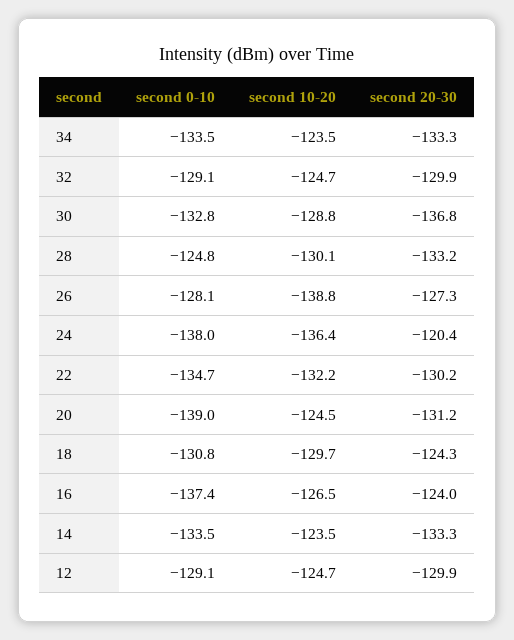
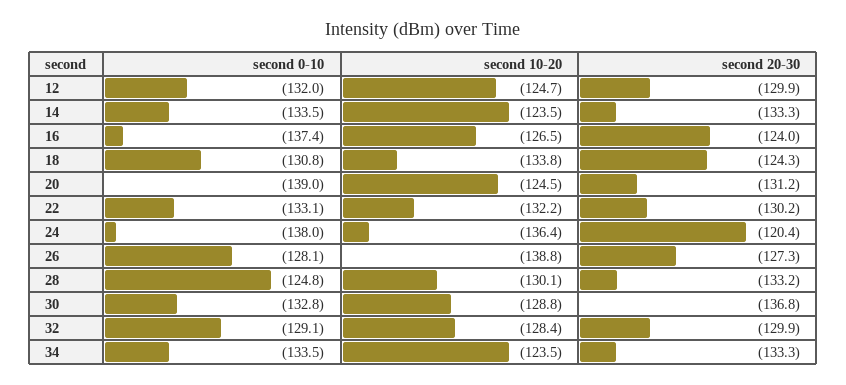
second 10-20, 32: -124.7 -> -128.4
second 0-10, 22: -134.7 -> -133.1
second 10-20, 18: -129.7 -> -133.8
second 0-10, 12: -129.1 -> -132

